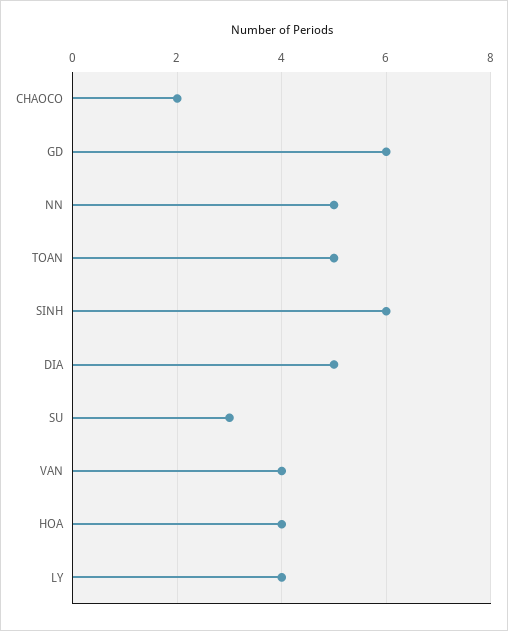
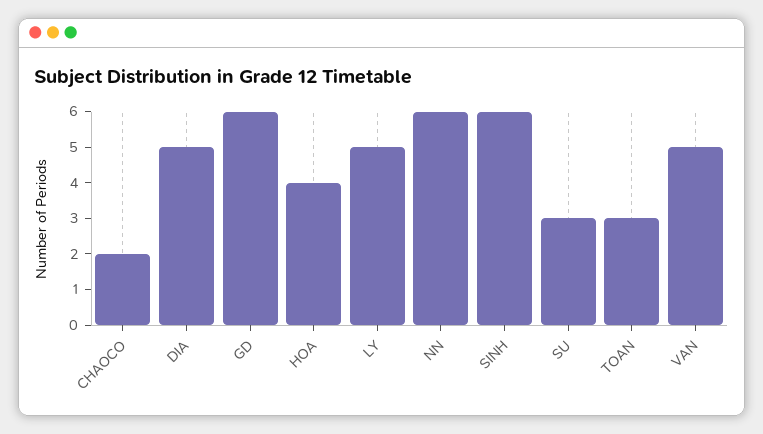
NN: 5 -> 6
TOAN: 5 -> 3
VAN: 4 -> 5
LY: 4 -> 5

